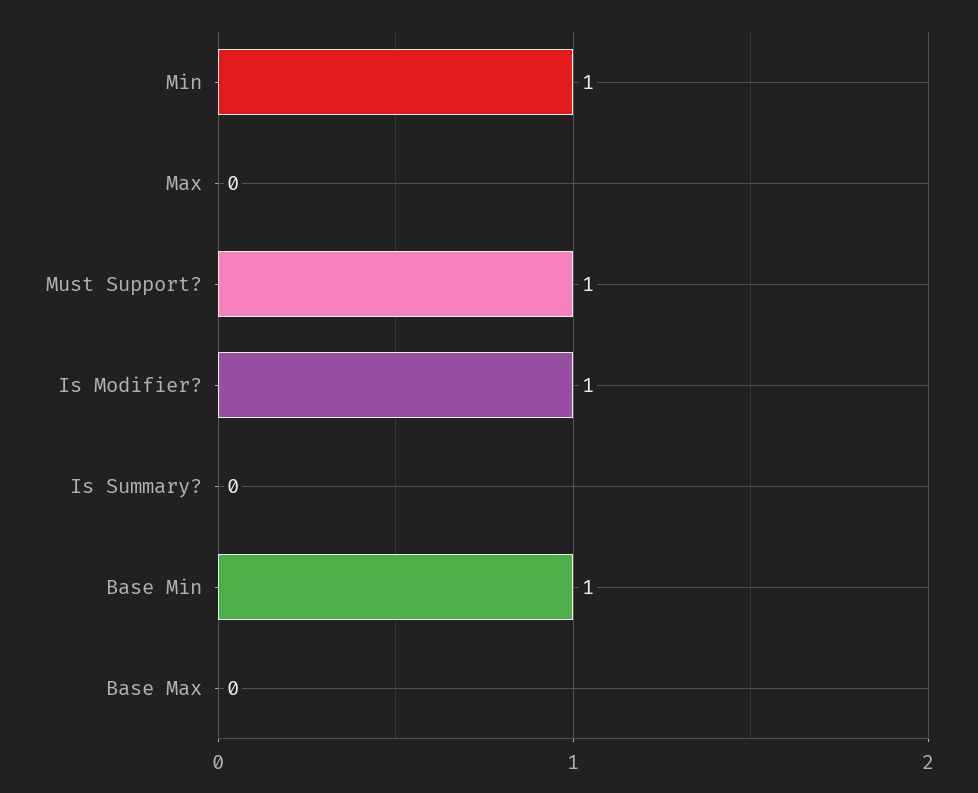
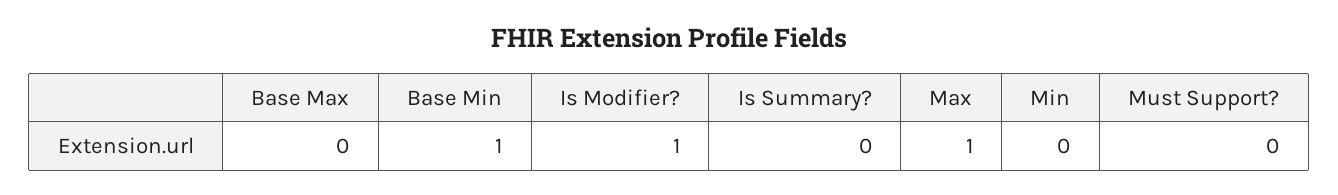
Min: 1 -> 0
Max: 0 -> 1
Must Support?: 1 -> 0

